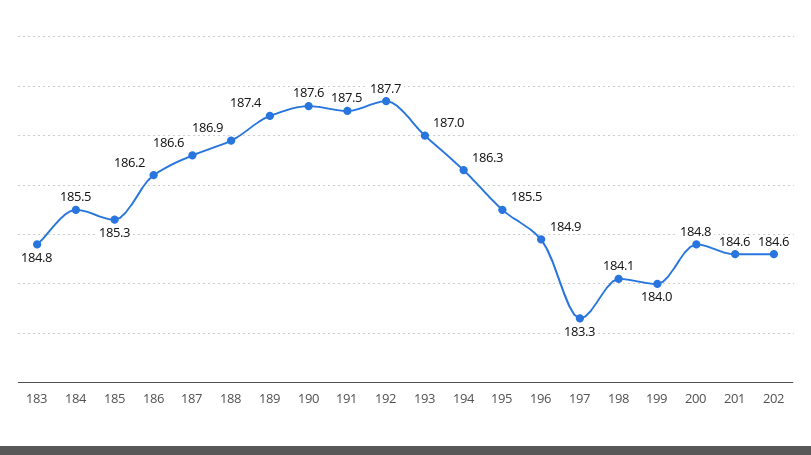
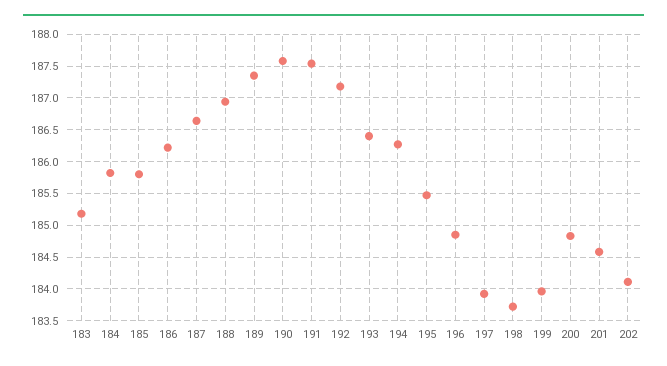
183: 184.8 -> 185.2
184: 185.5 -> 185.8
185: 185.3 -> 185.8
192: 187.7 -> 187.2
193: 187 -> 186.4
197: 183.3 -> 183.9
198: 184.1 -> 183.7
202: 184.6 -> 184.1

